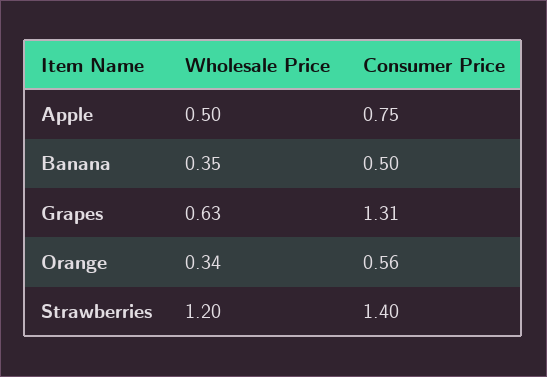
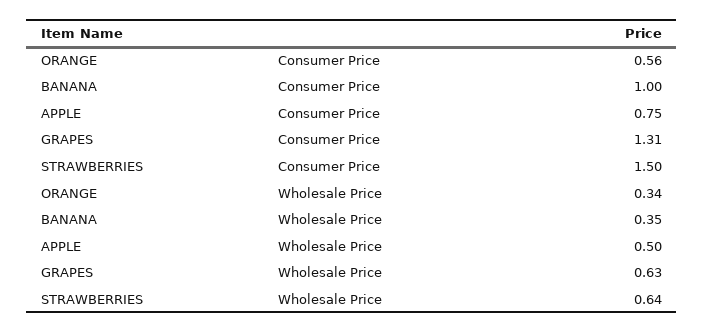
Consumer Price, Banana: 0.5 -> 1
Wholesale Price, Strawberries: 1.2 -> 0.64
Consumer Price, Strawberries: 1.4 -> 1.5

